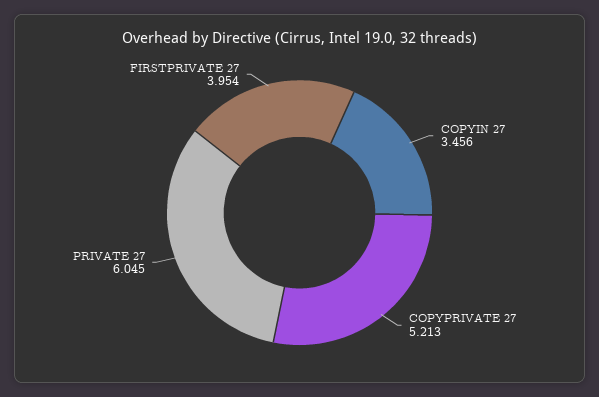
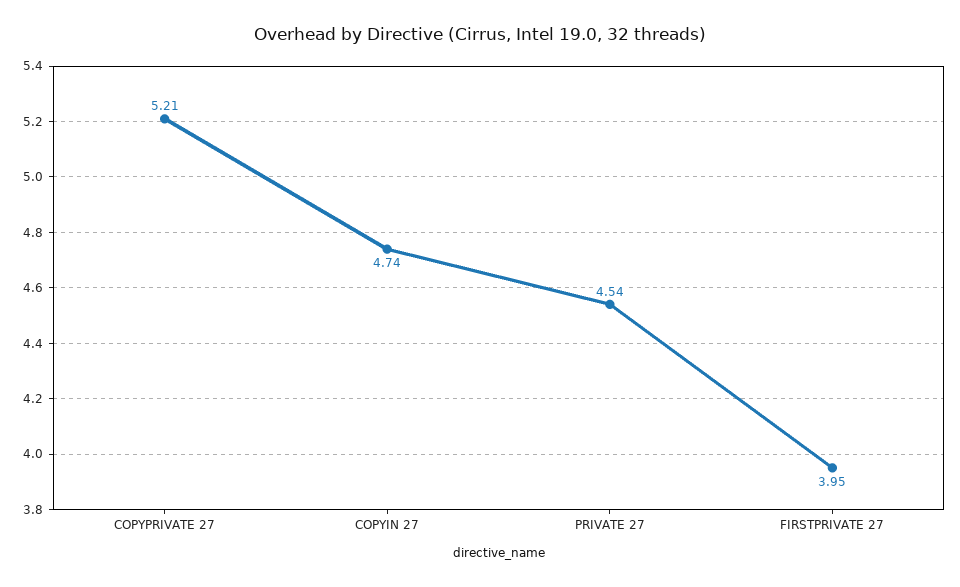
COPYIN 27: 3.456 -> 4.74
PRIVATE 27: 6.045 -> 4.54

